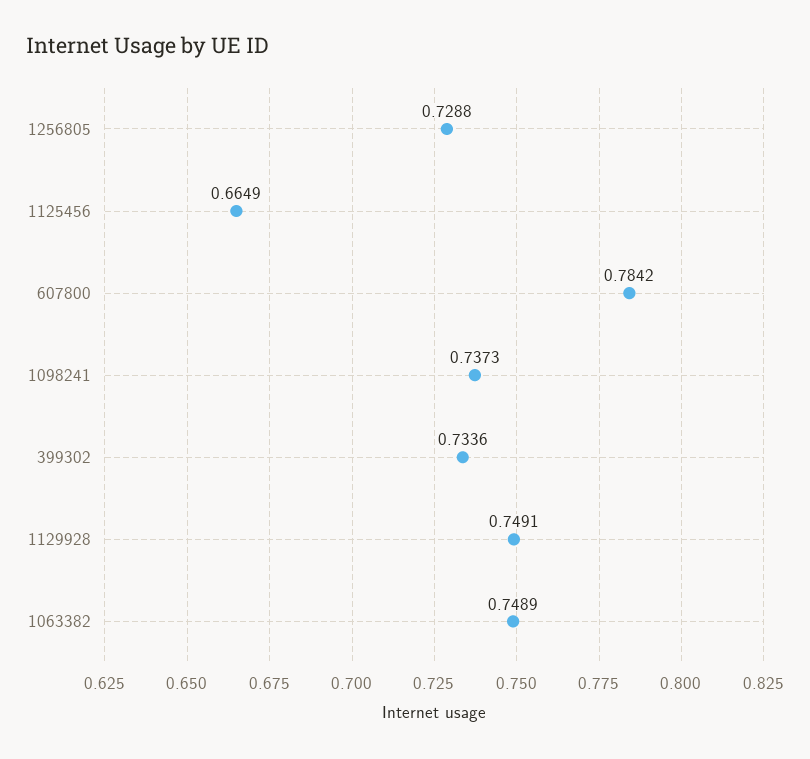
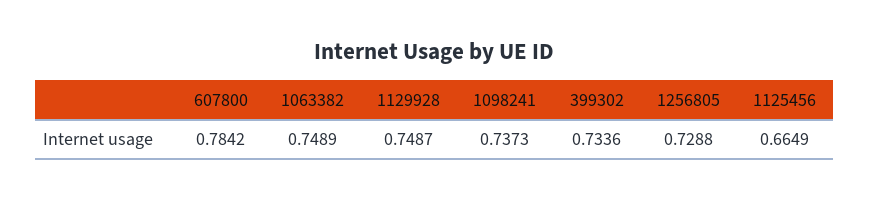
1129928: 0.7491 -> 0.7487

